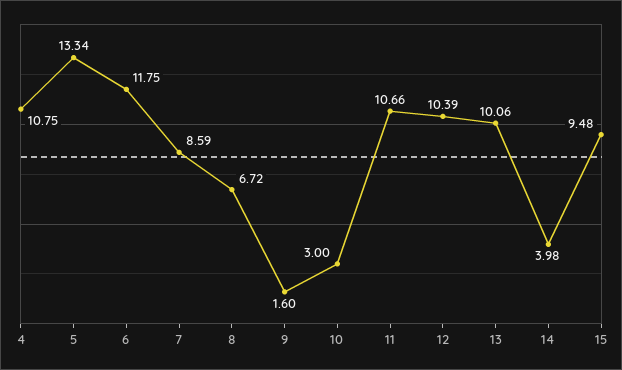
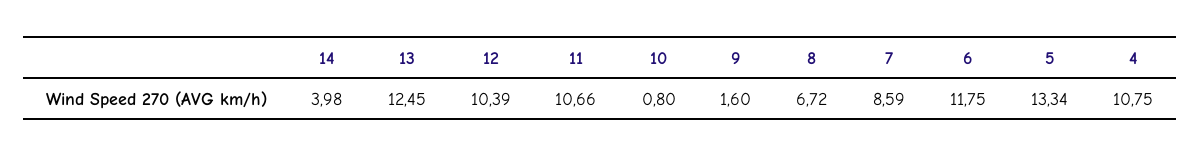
10: 3 -> 0.8
13: 10.06 -> 12.45
15: 9.48 -> none

